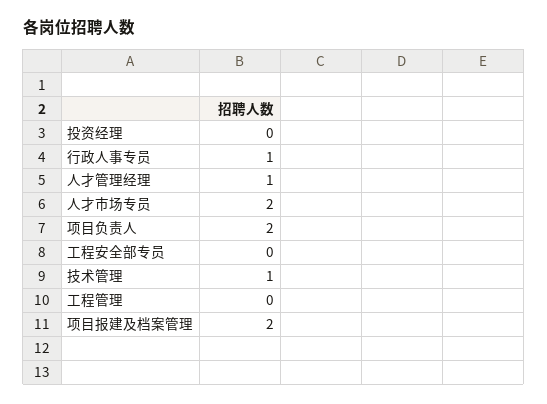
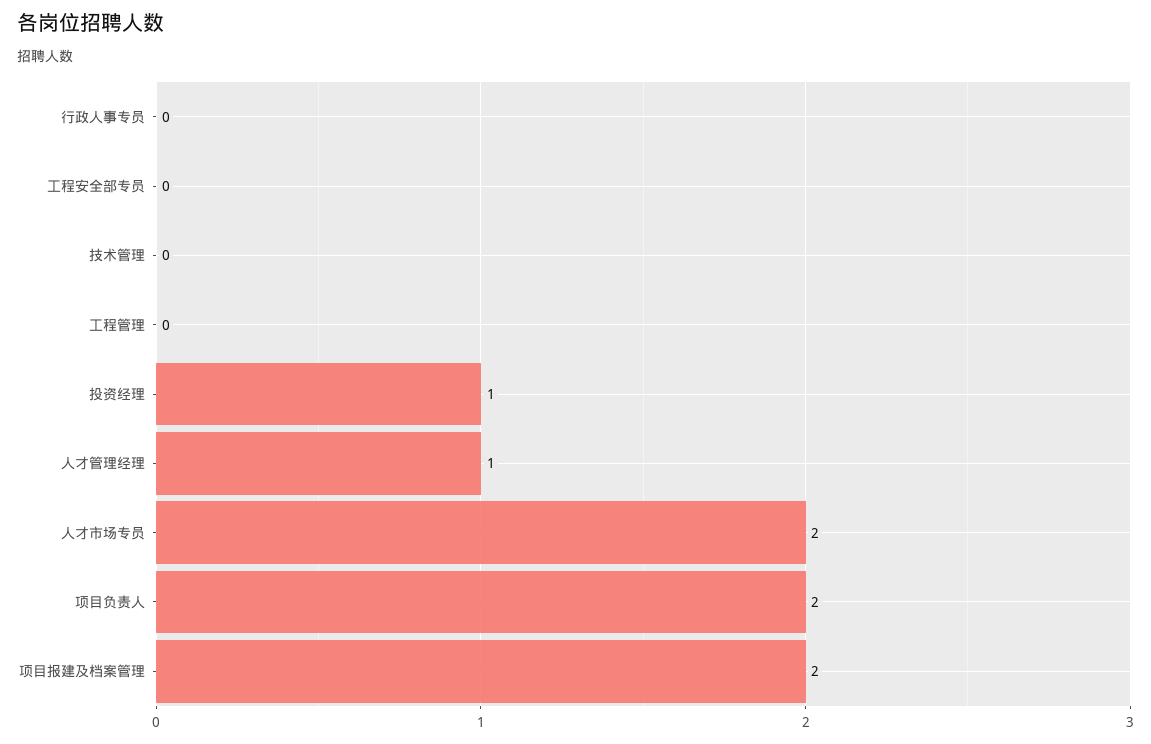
投资经理: 0 -> 1
行政人事专员: 1 -> 0
技术管理: 1 -> 0

